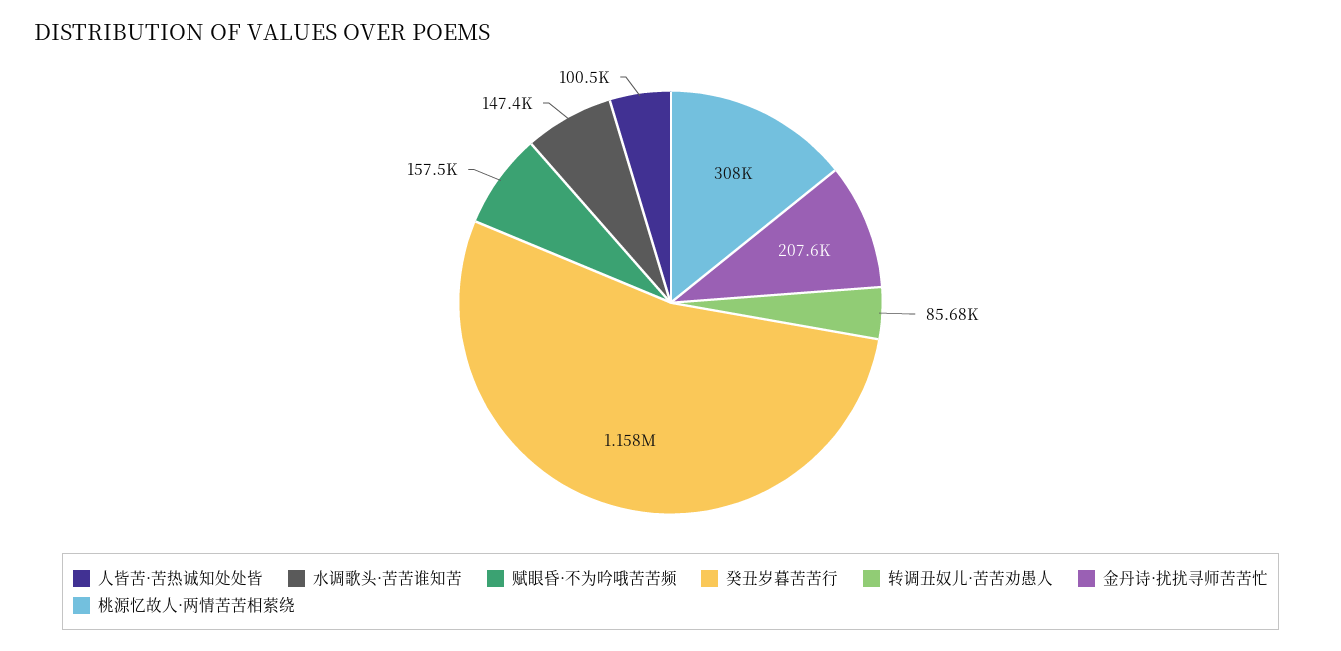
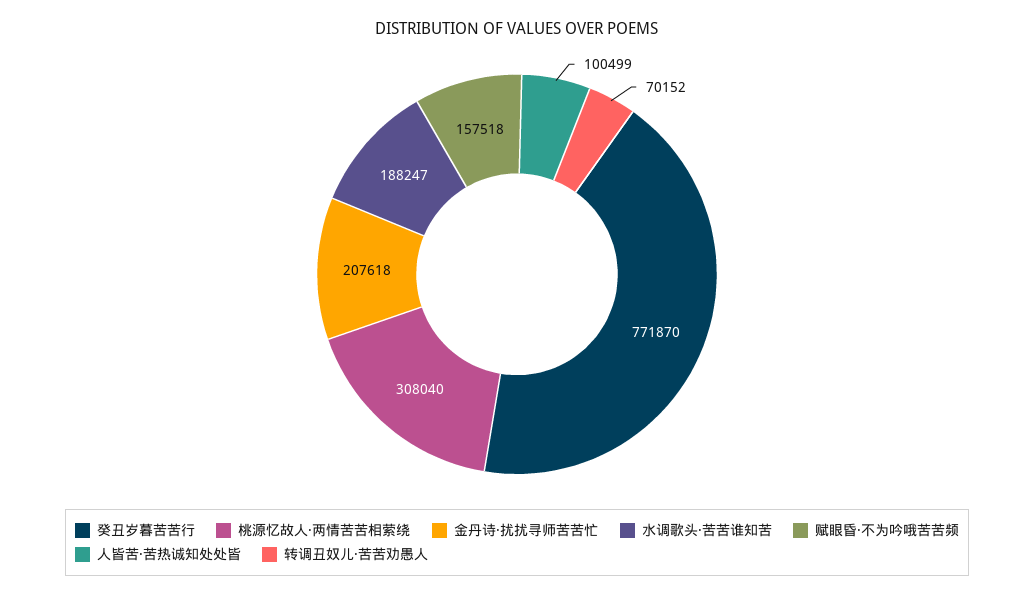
水调歌头·苦苦谁知苦: 147400 -> 188247
癸丑岁暮苦苦行: 1158000 -> 771870
转调丑奴儿·苦苦劝愚人: 85680 -> 70152

